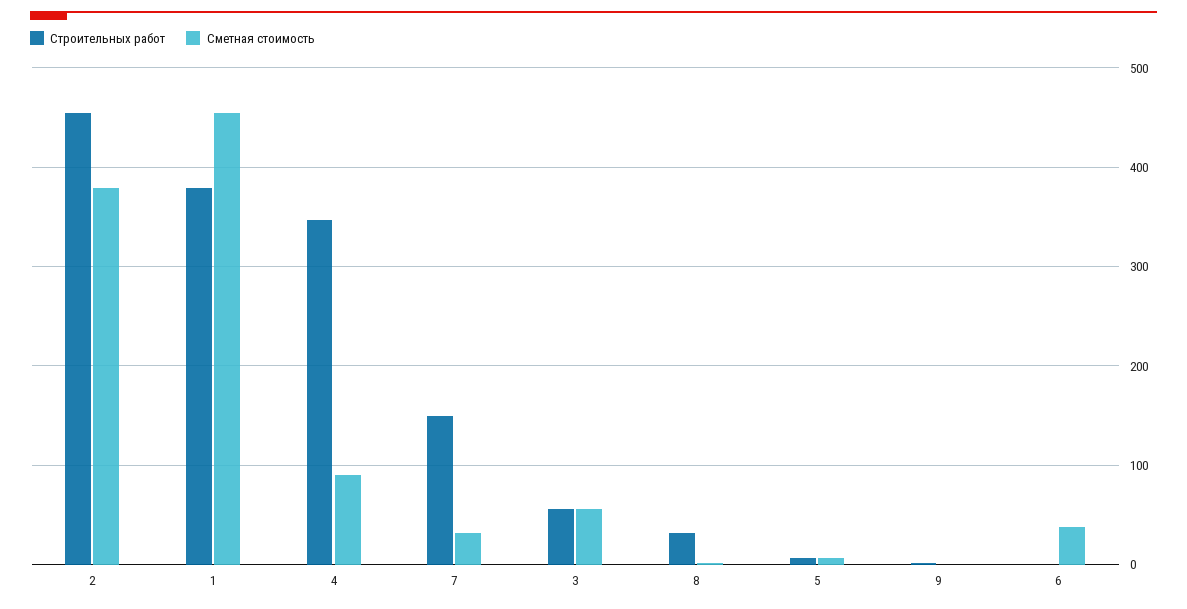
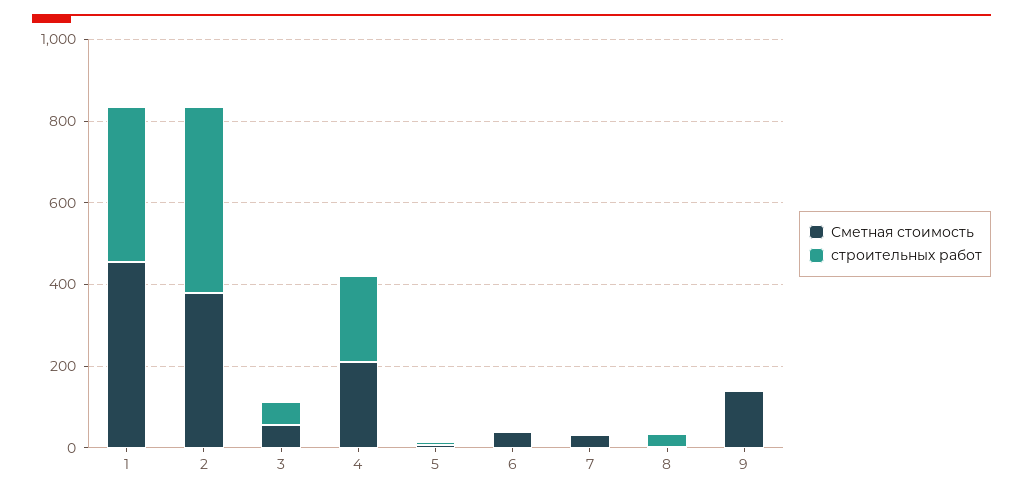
Строительных работ, 4: 350 -> 200
Сметная стоимость, 4: 90 -> 200
Строительных работ, 7: 150 -> 0
Сметная стоимость, 9: 0 -> 150

